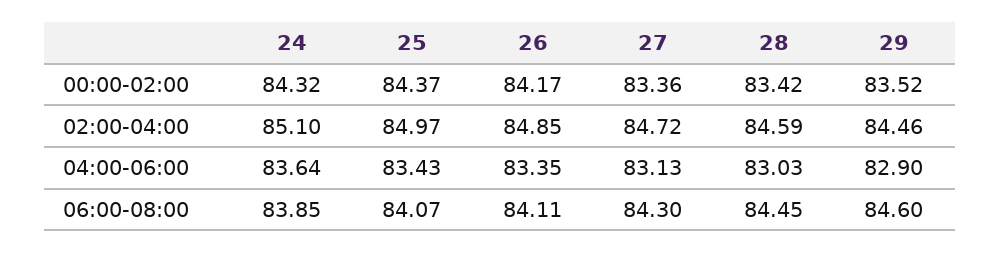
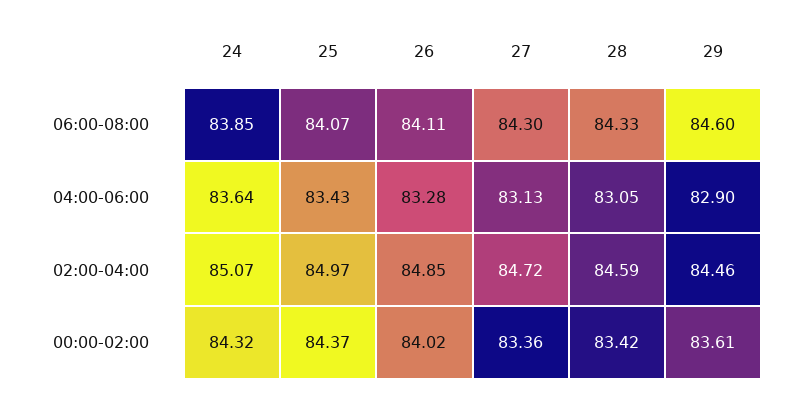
26, 00:00-02:00: 84.17 -> 84.02
29, 00:00-02:00: 83.52 -> 83.61
24, 02:00-04:00: 85.1 -> 85.07
26, 04:00-06:00: 83.35 -> 83.28
28, 04:00-06:00: 83.03 -> 83.05
28, 06:00-08:00: 84.45 -> 84.33

